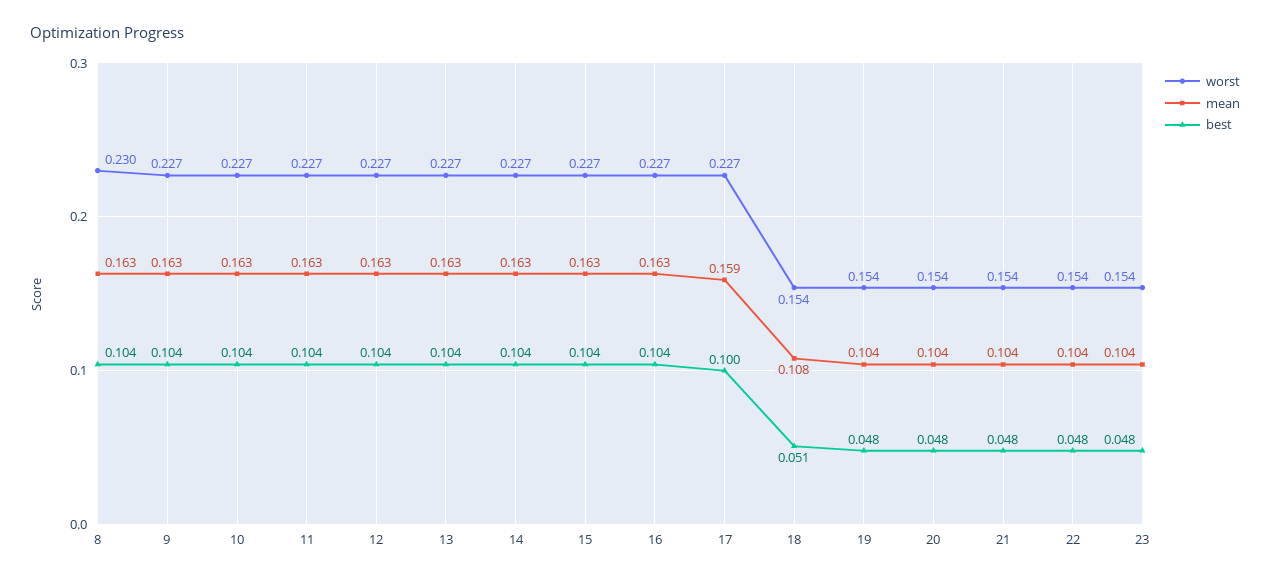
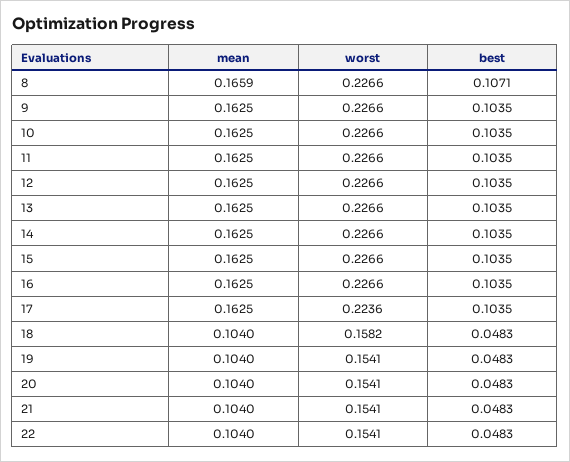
worst, 8: 0.23 -> 0.2266
mean, 8: 0.163 -> 0.1659
best, 8: 0.104 -> 0.1071
worst, 17: 0.227 -> 0.2236
mean, 17: 0.159 -> 0.1625
best, 17: 0.1 -> 0.1035
worst, 18: 0.154 -> 0.1582
mean, 18: 0.108 -> 0.104
best, 18: 0.051 -> 0.0483
worst, 23: 0.154 -> none
mean, 23: 0.104 -> none
best, 23: 0.048 -> none

